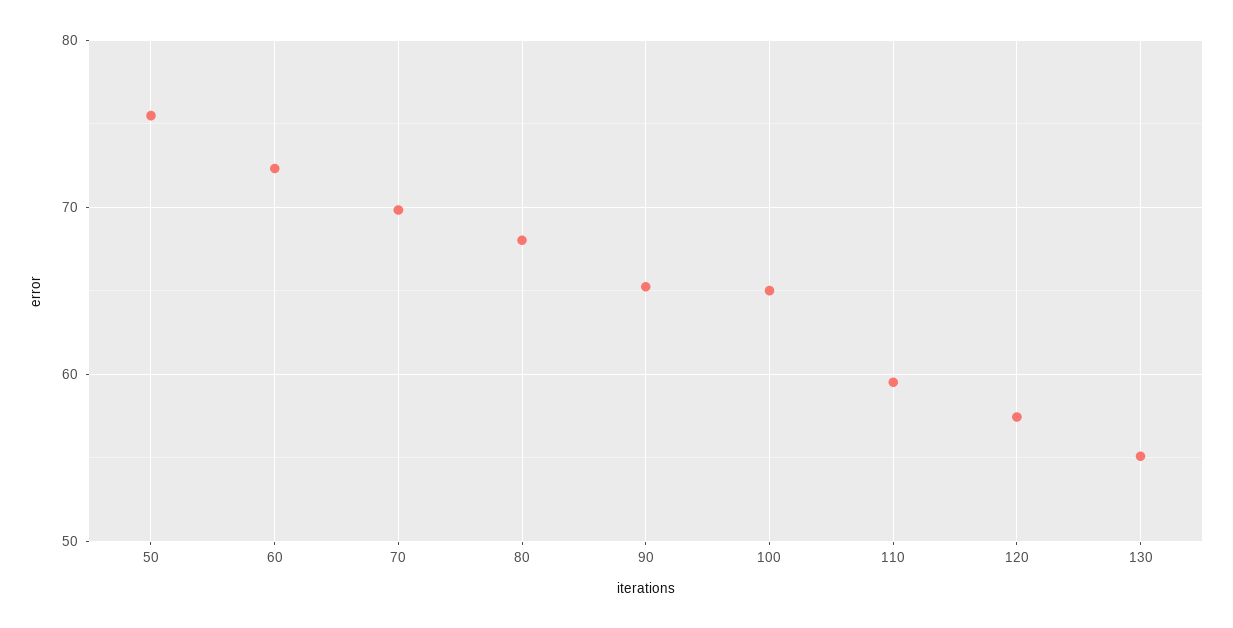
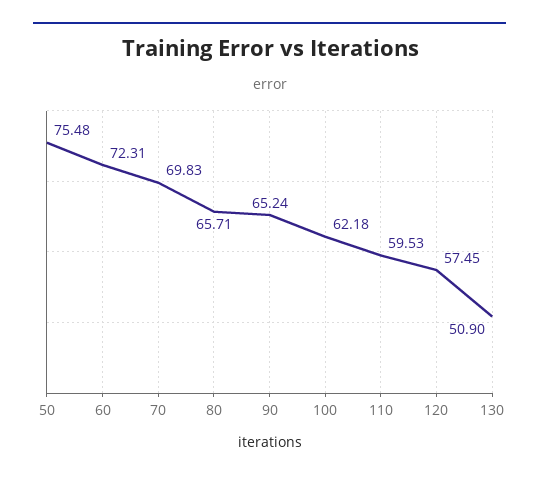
80: 68 -> 65.71
100: 65 -> 62.18
130: 55 -> 50.9

